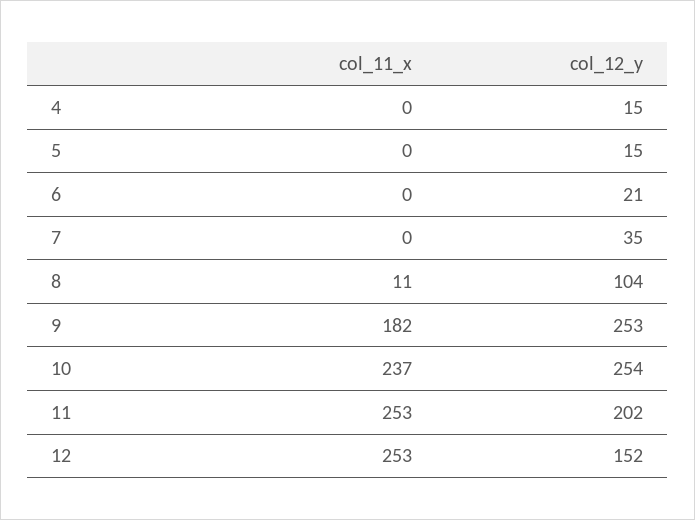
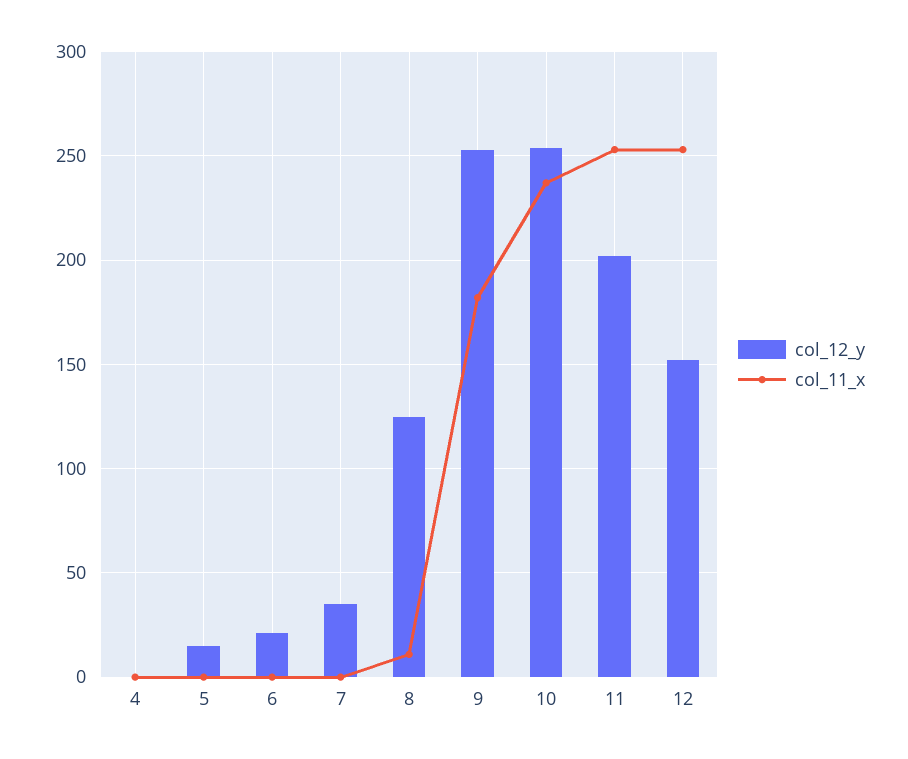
col_12_y, 4: 15 -> 0
col_12_y, 8: 104 -> 125

